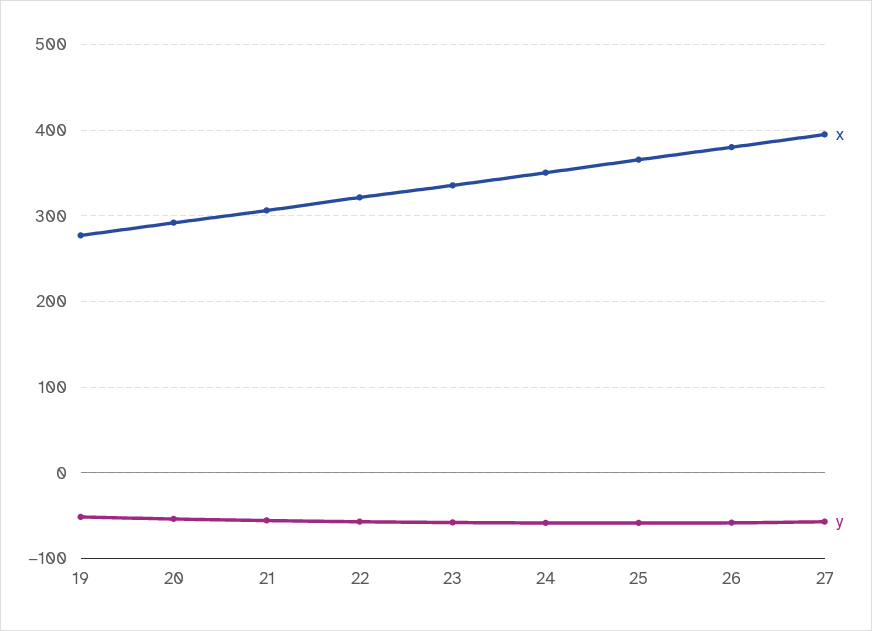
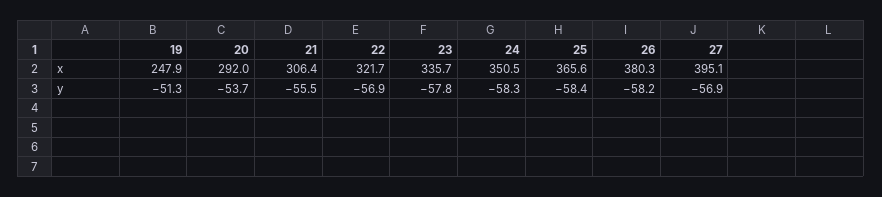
x, 19: 280 -> 247.9

